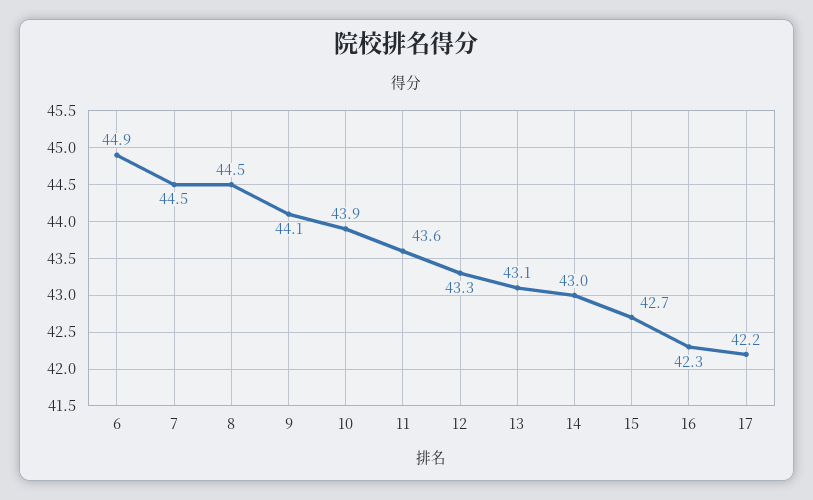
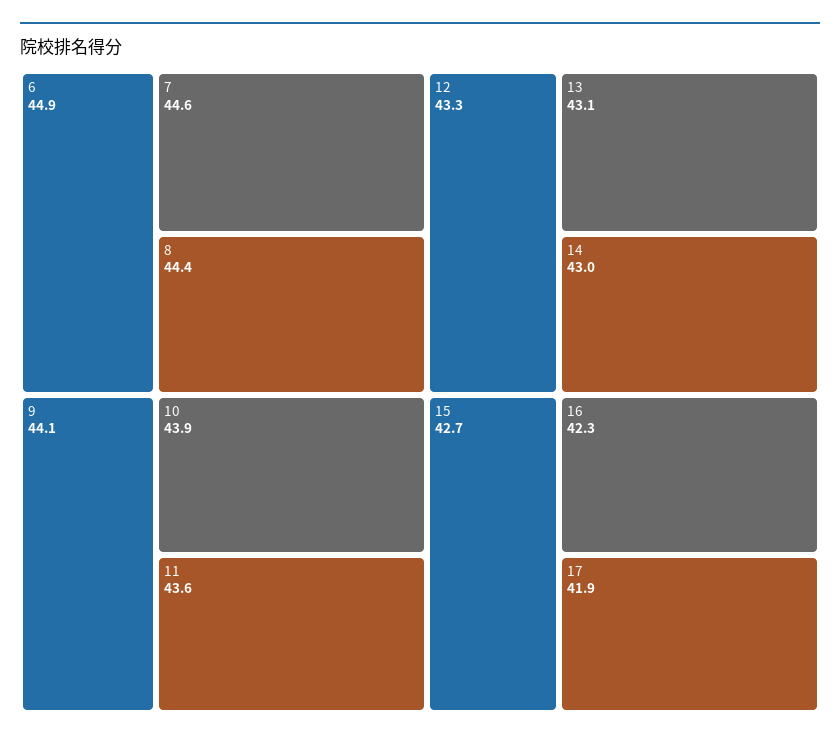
7: 44.5 -> 44.6
8: 44.5 -> 44.4
17: 42.2 -> 41.9

